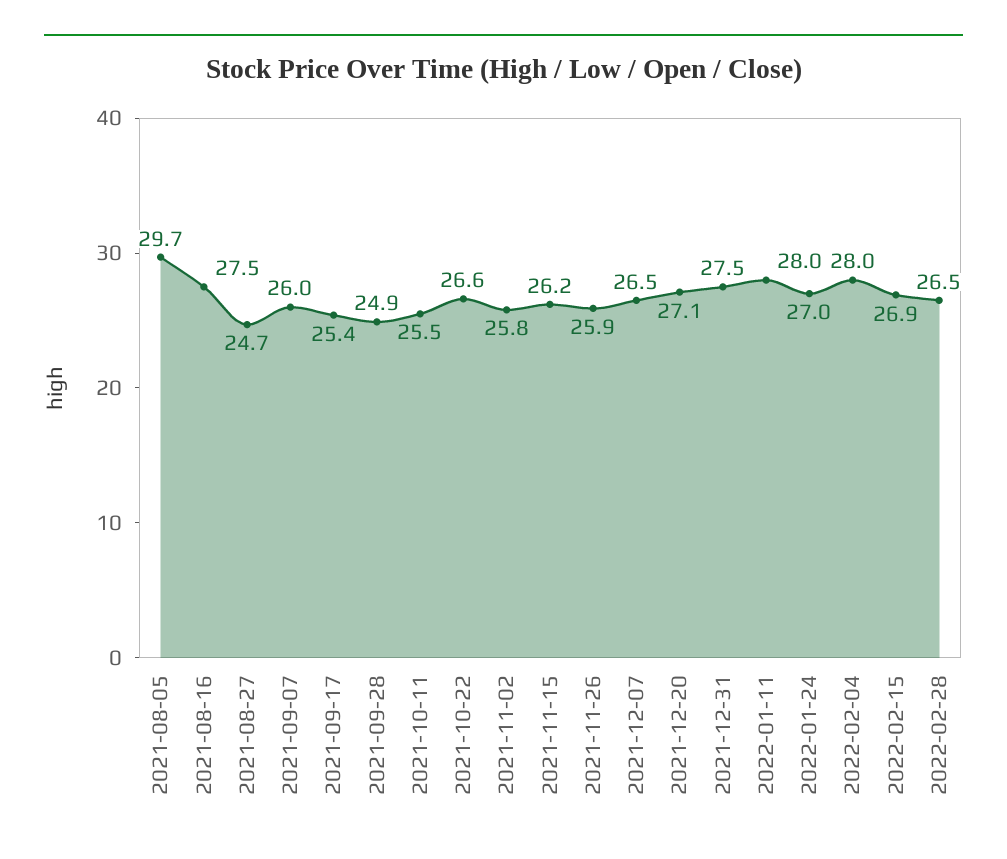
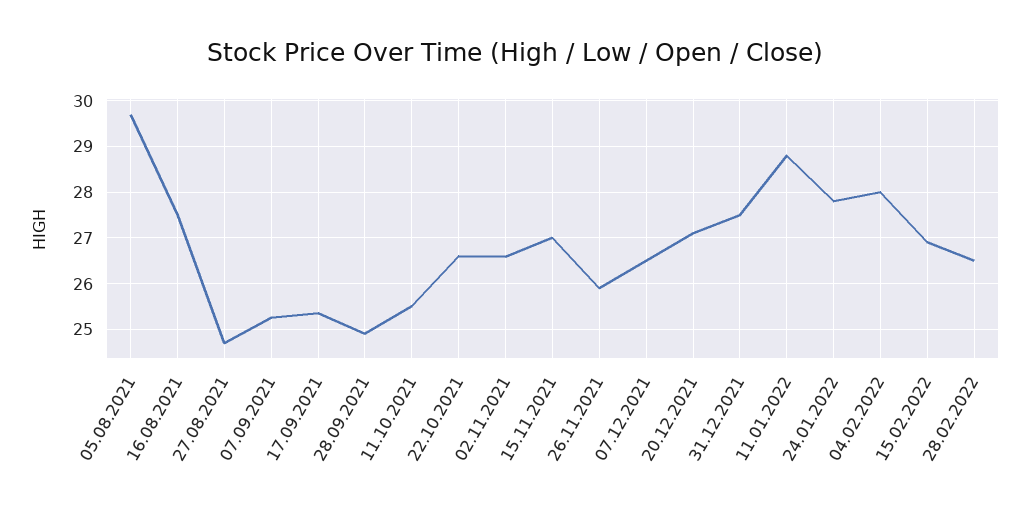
2021-09-07: 26 -> 25.2
2021-11-02: 25.8 -> 26.6
2021-11-15: 26.2 -> 27
2022-01-11: 28 -> 28.8
2022-01-24: 27 -> 27.8

